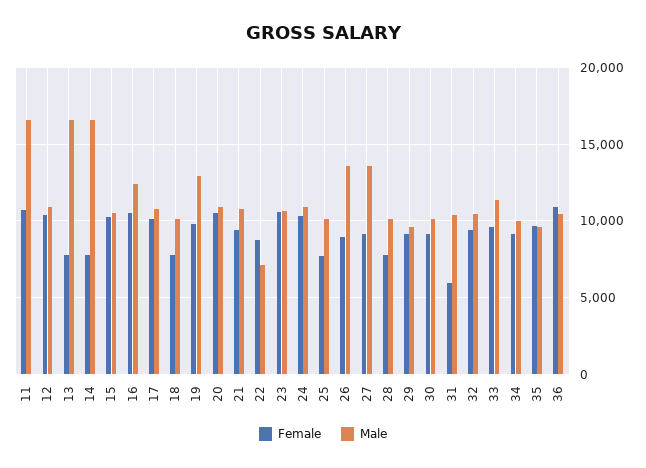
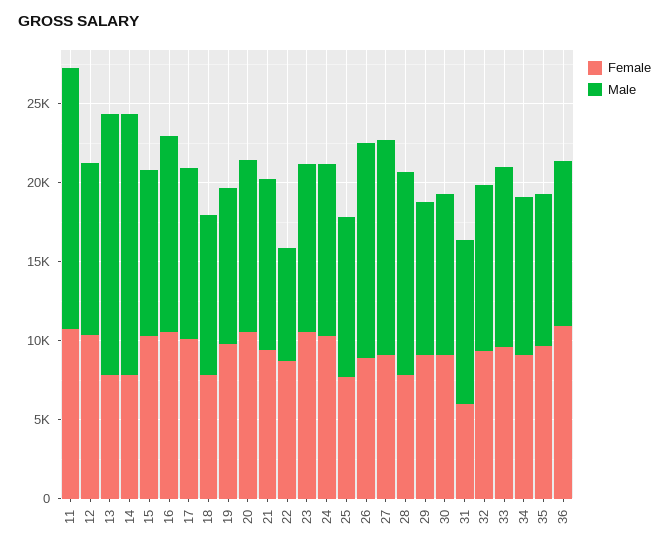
Male, 19: 13000 -> 10000
Male, 28: 10000 -> 13000

